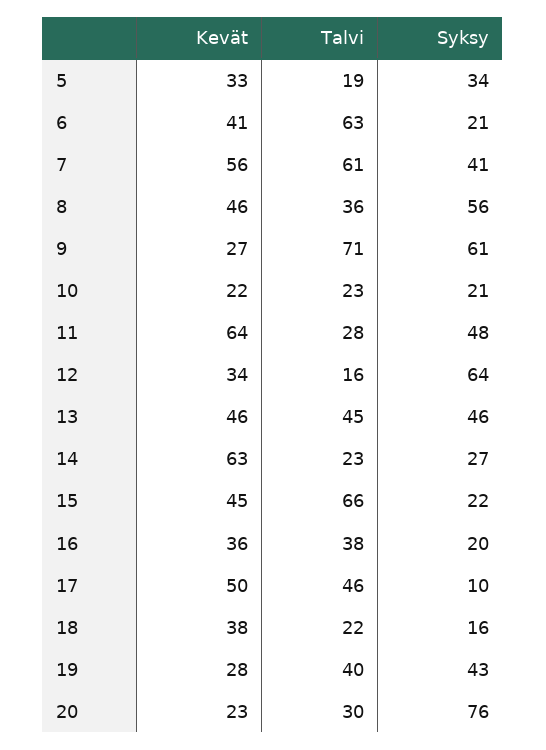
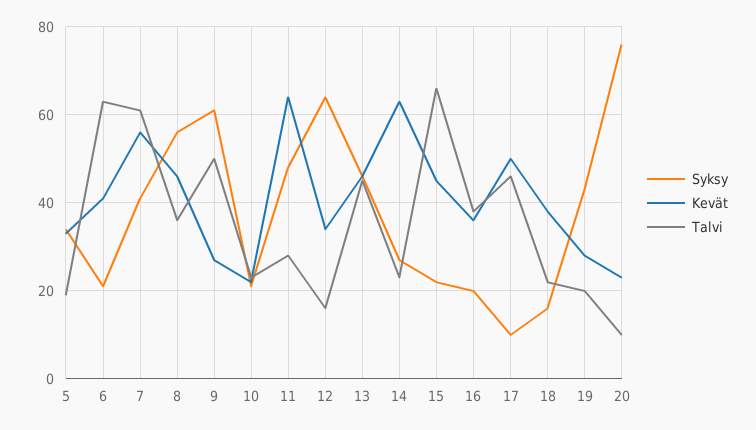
Talvi, 9: 71 -> 50
Talvi, 19: 40 -> 20
Talvi, 20: 30 -> 10

